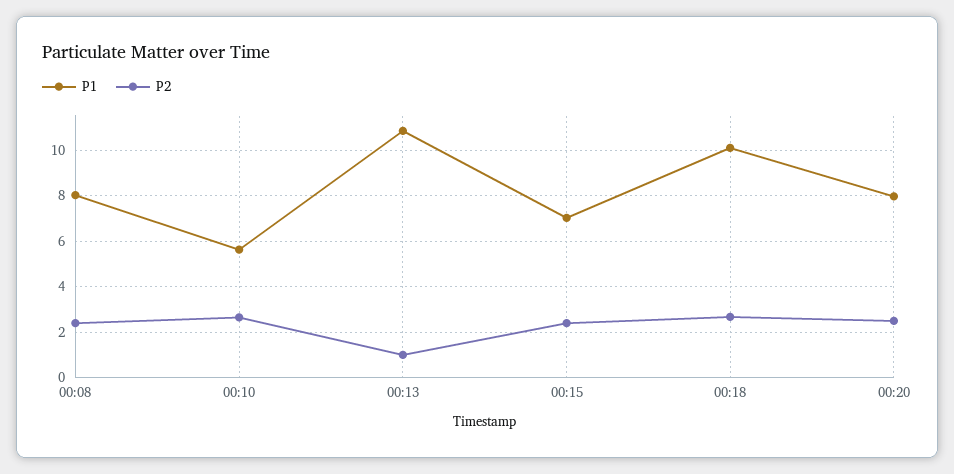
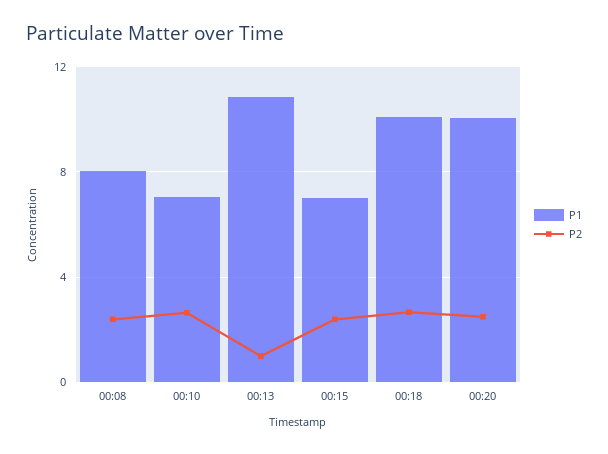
P1, 00:10: 5.5 -> 7
P1, 00:20: 8 -> 10

